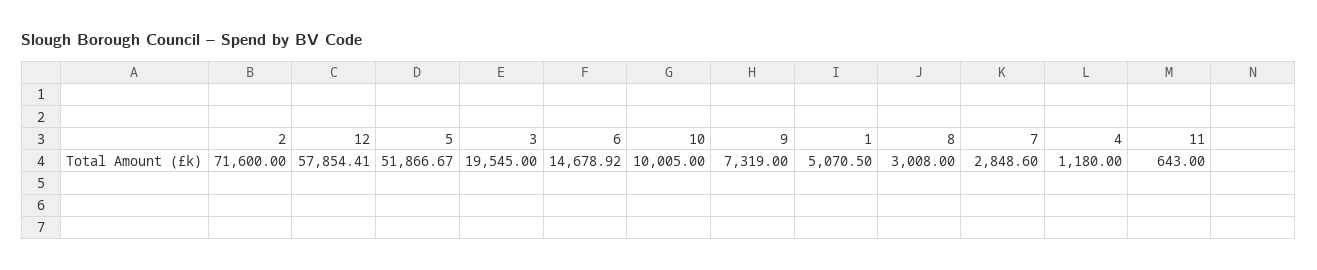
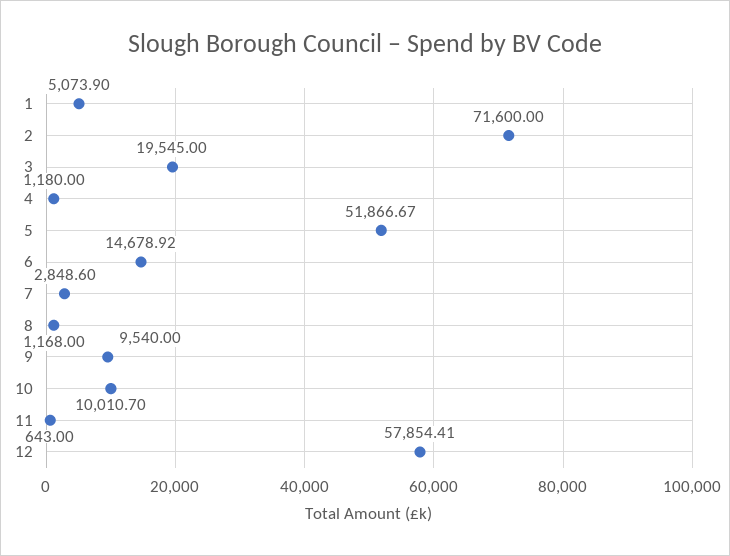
10: 10005 -> 10010.7
9: 7319 -> 9540
1: 5070.5 -> 5073.9
8: 3008 -> 1168

